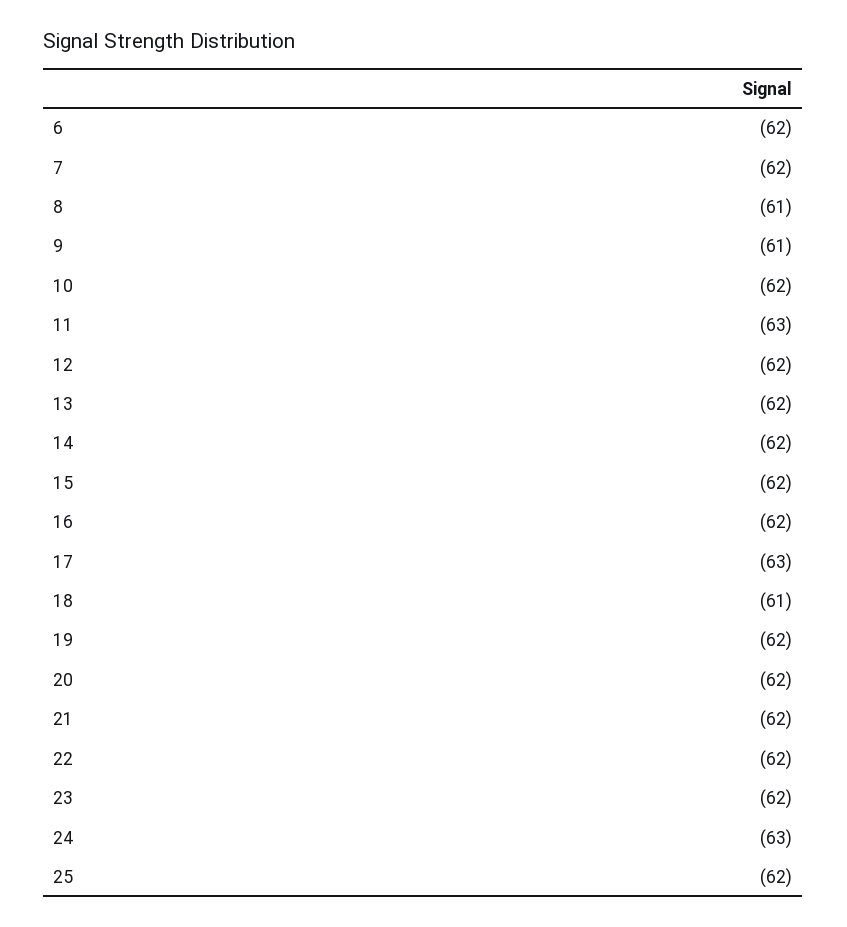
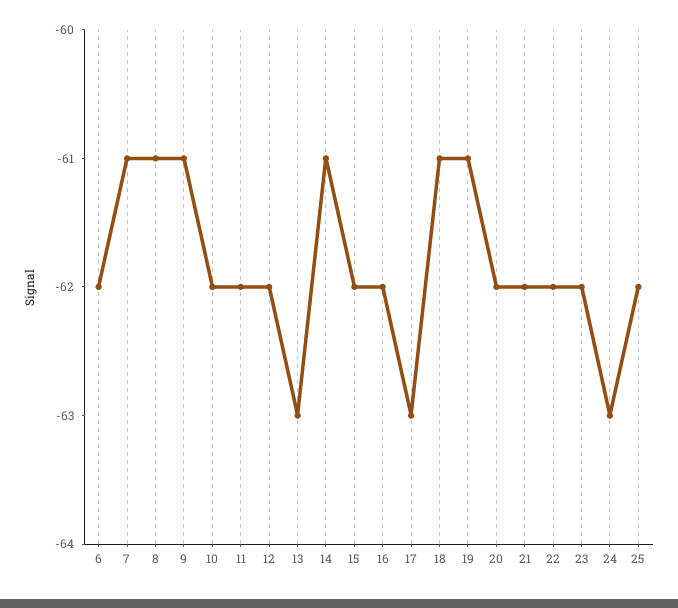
7: -62 -> -61
11: -63 -> -62
13: -62 -> -63
14: -62 -> -61
19: -62 -> -61

